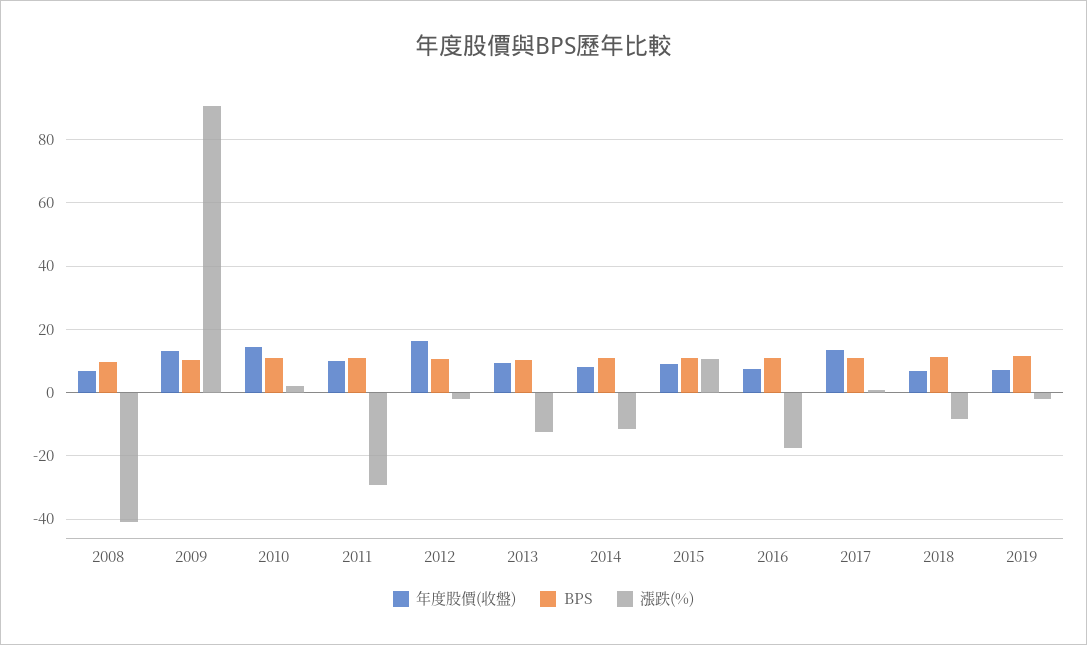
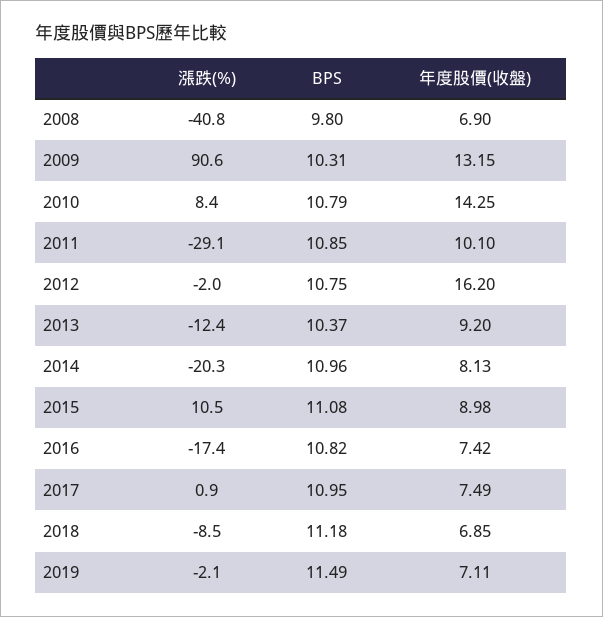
漲跌(%), 2010: 2 -> 8.4
漲跌(%), 2014: -12 -> -20.3
年度股價(收盤), 2017: 14 -> 7.49

